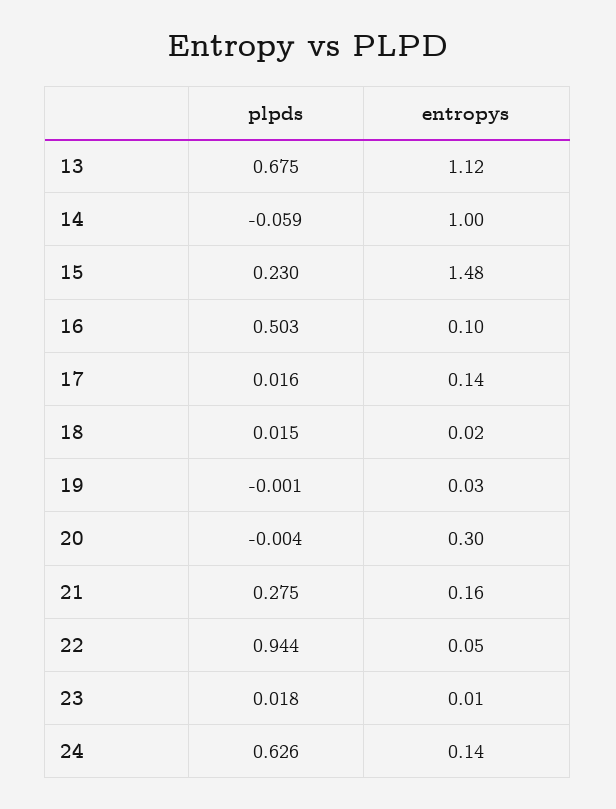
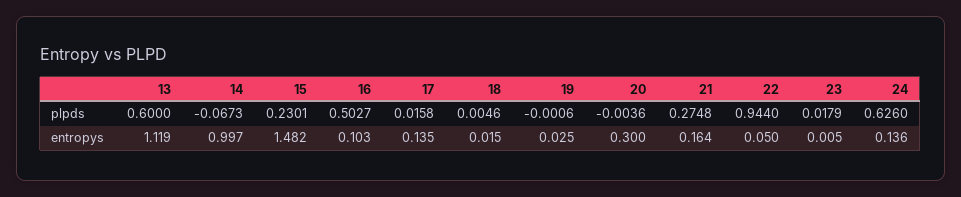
plpds, 13: 0.675 -> 0.6
plpds, 14: -0.059 -> -0.0673
plpds, 18: 0.015 -> 0.0046

